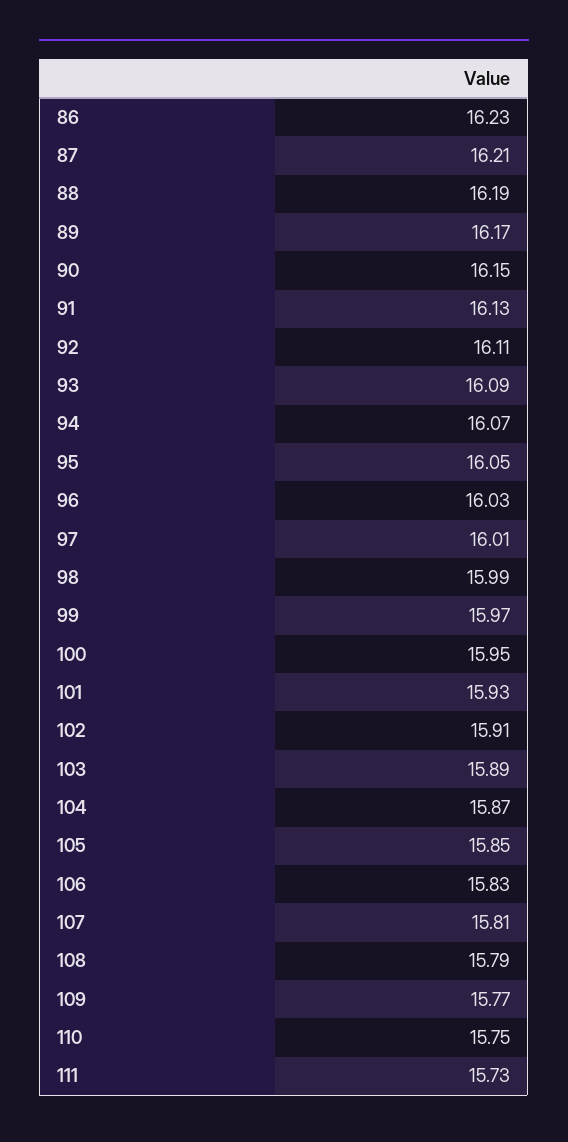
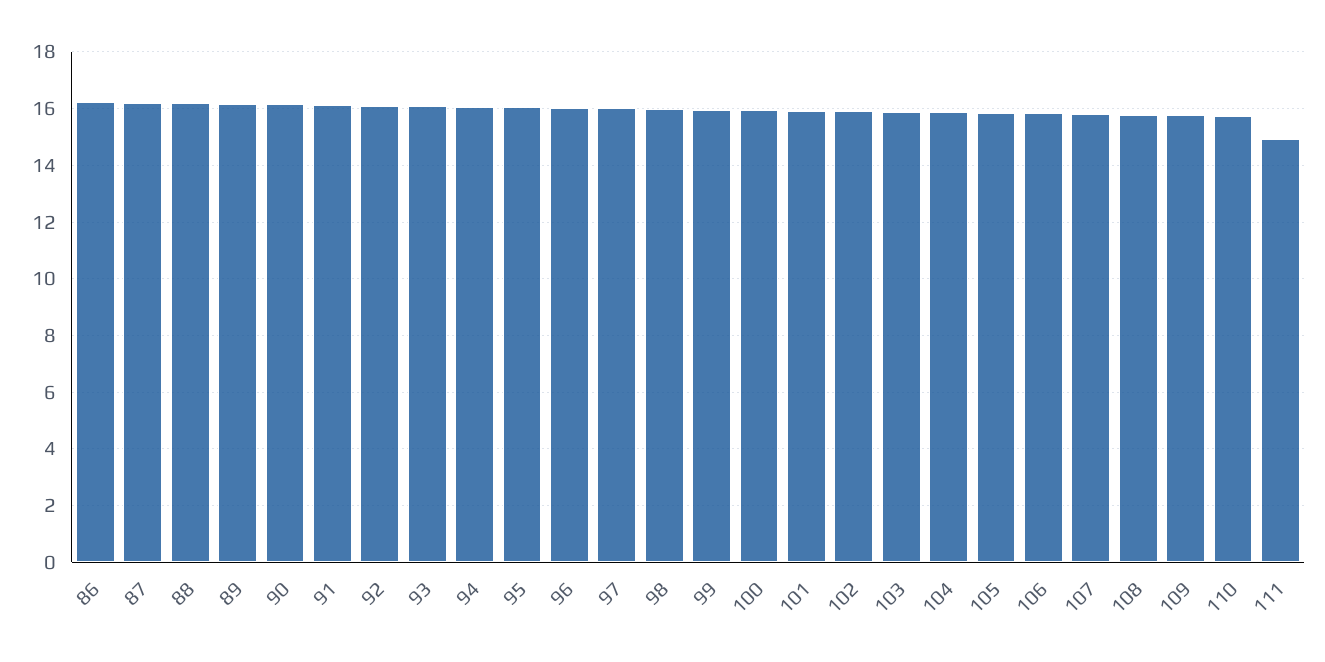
111: 15.73 -> 15

